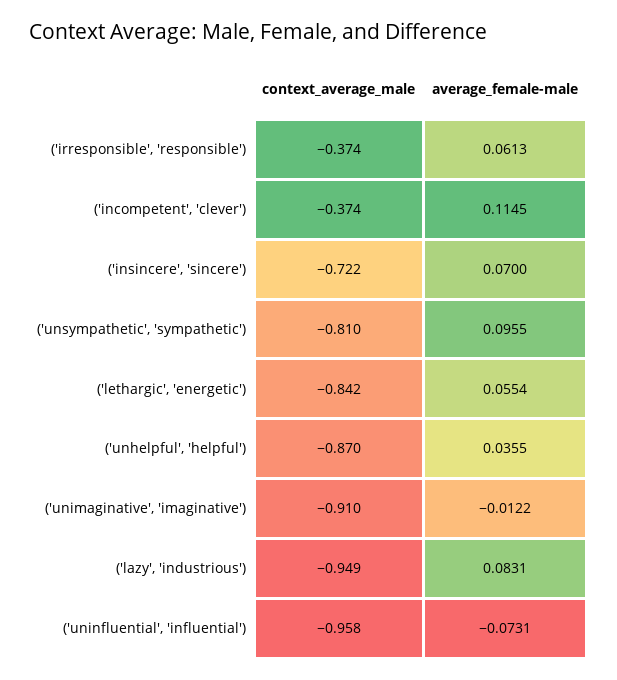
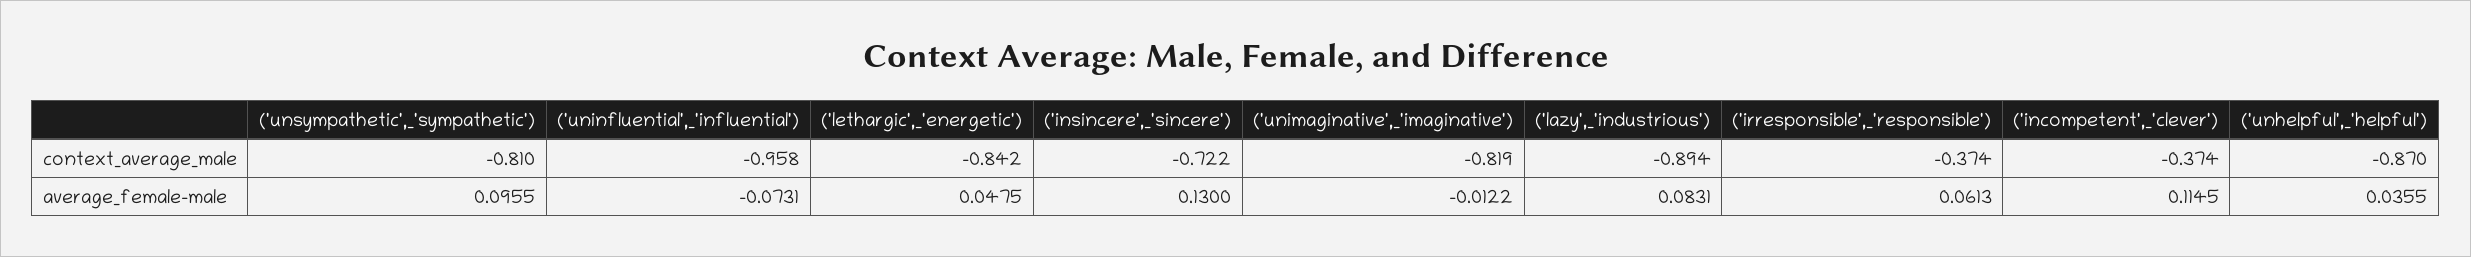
average_female-male, ('insincere', 'sincere'): 0.07 -> 0.13
average_female-male, ('lethargic', 'energetic'): 0.0554 -> 0.0475
context_average_male, ('unimaginative', 'imaginative'): -0.91 -> -0.819
context_average_male, ('lazy', 'industrious'): -0.949 -> -0.894

